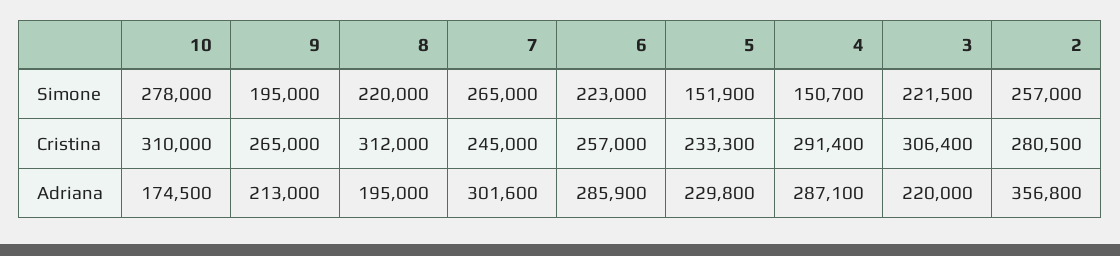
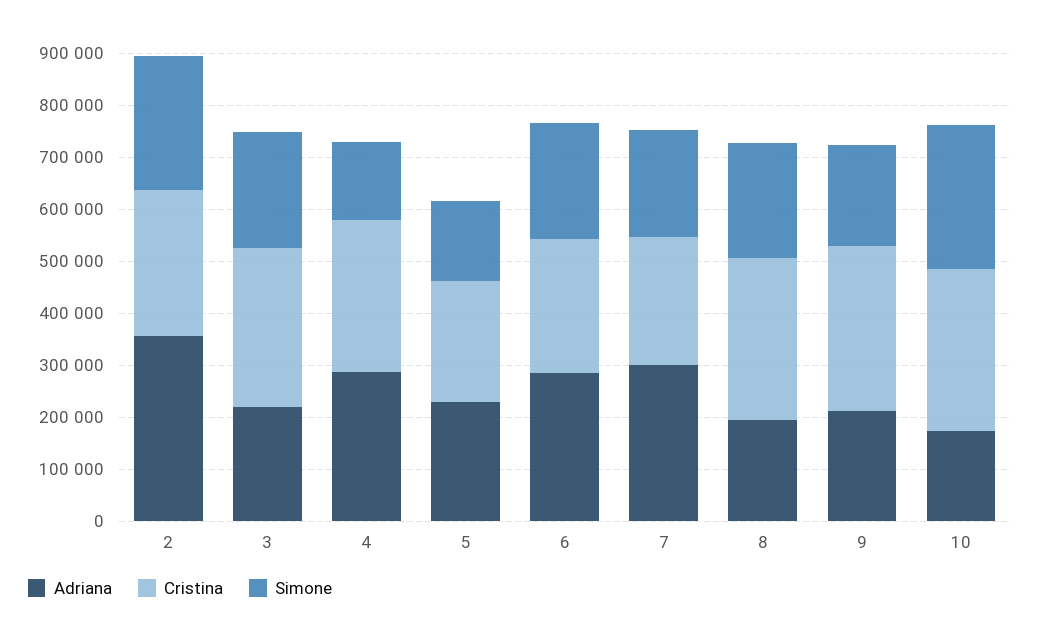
Simone, 7: 265000 -> 200000
Cristina, 9: 265000 -> 320000

